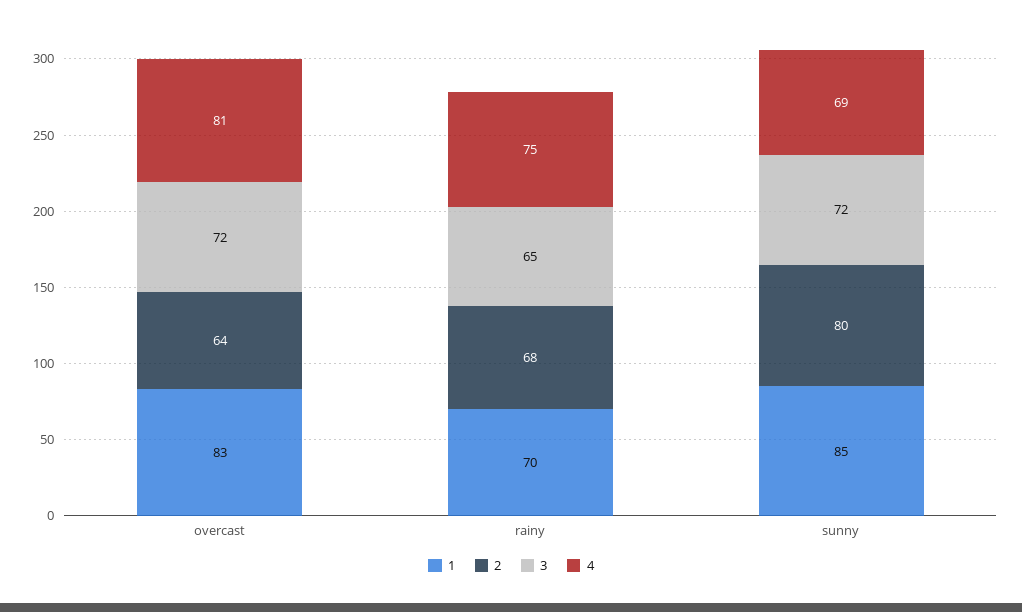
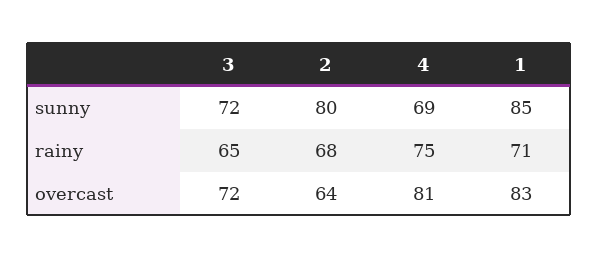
1, rainy: 70 -> 71

